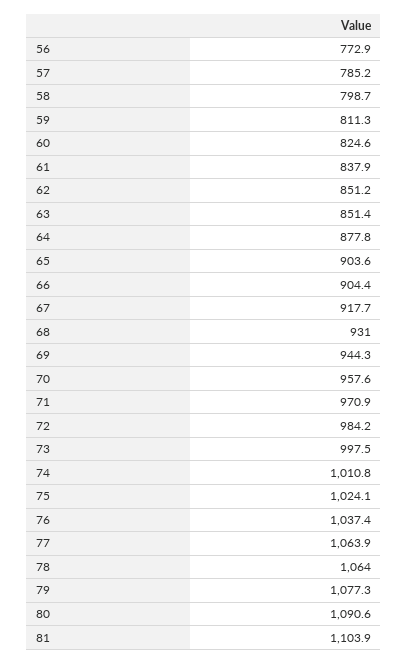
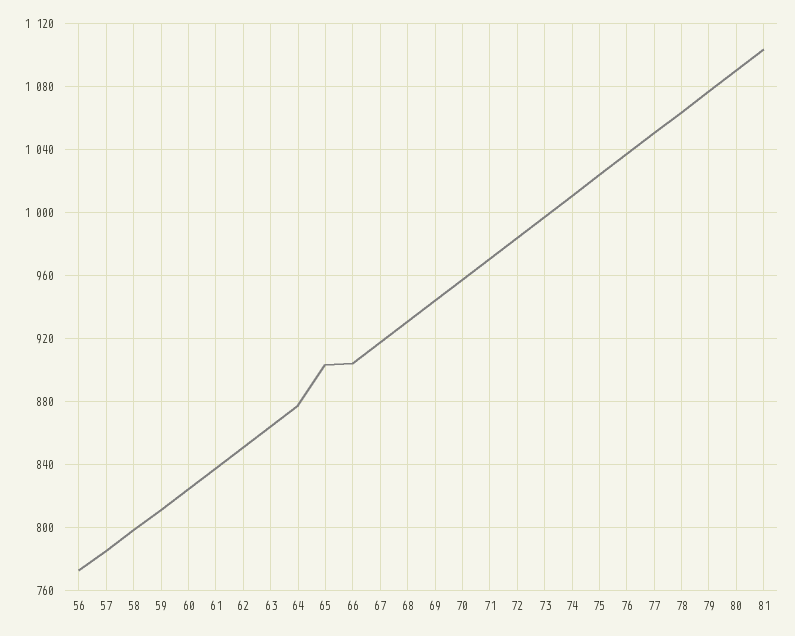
63: 851.4 -> 865
77: 1063.9 -> 1050

